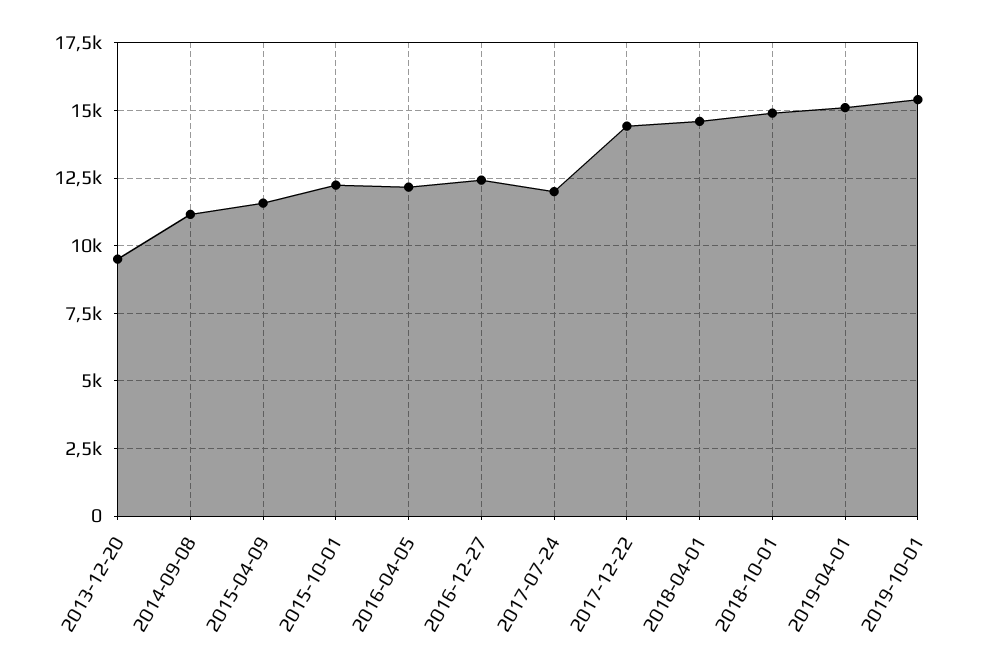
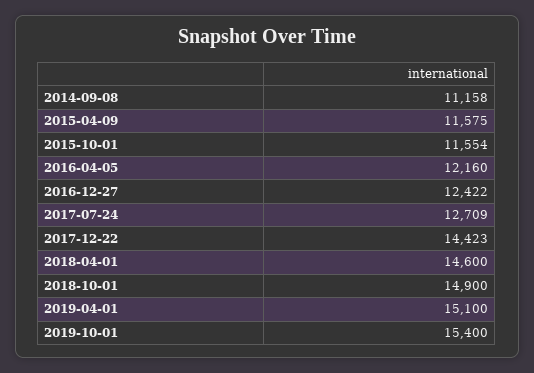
2013-12-20: 9500 -> none
2015-10-01: 12250 -> 11554
2017-07-24: 12000 -> 12709

